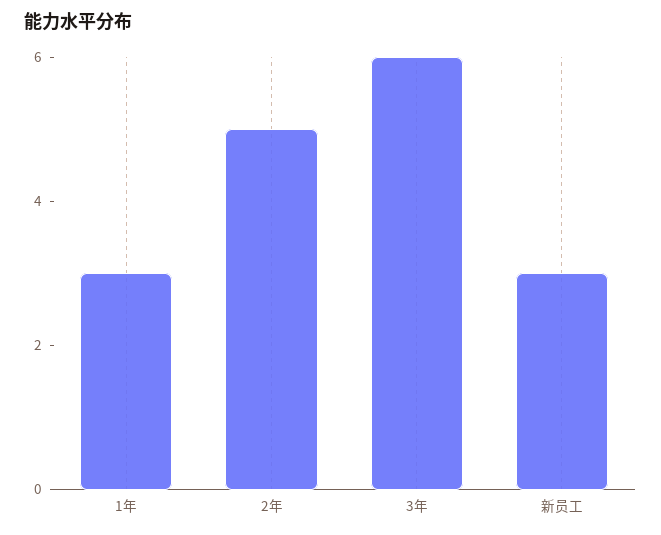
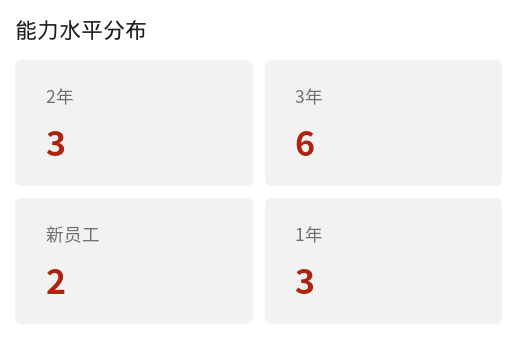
2年: 5 -> 3
新员工: 3 -> 2

